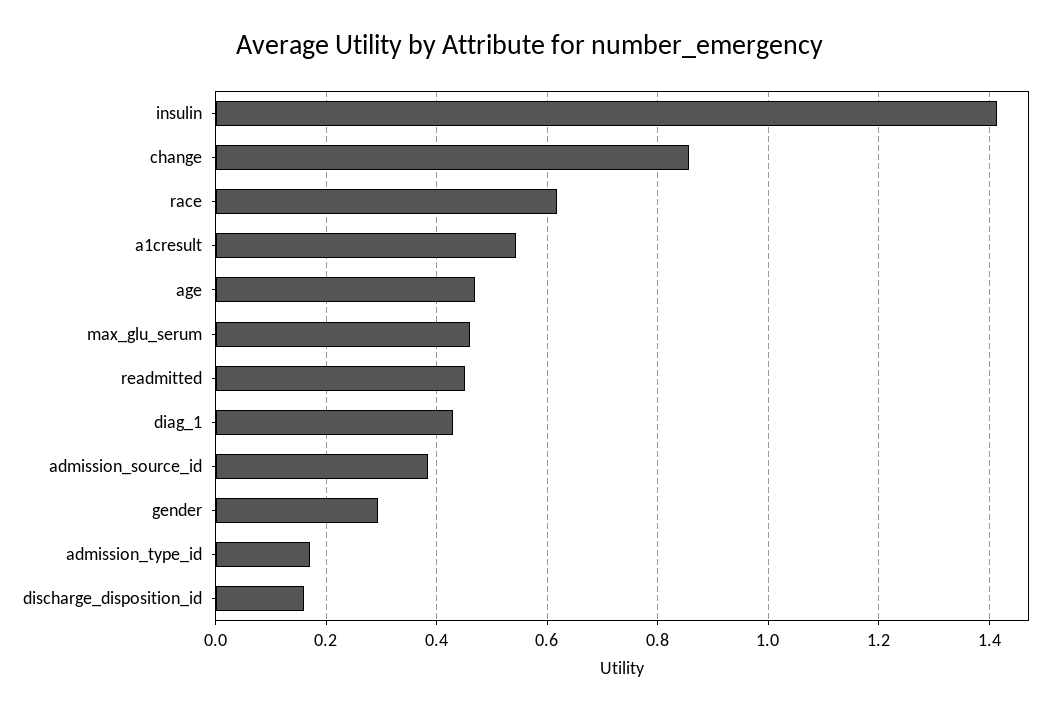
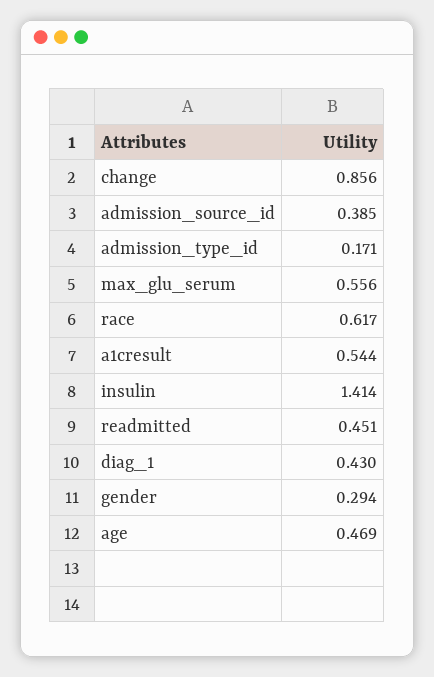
max_glu_serum: 0.46 -> 0.556
discharge_disposition_id: 0.16 -> none

